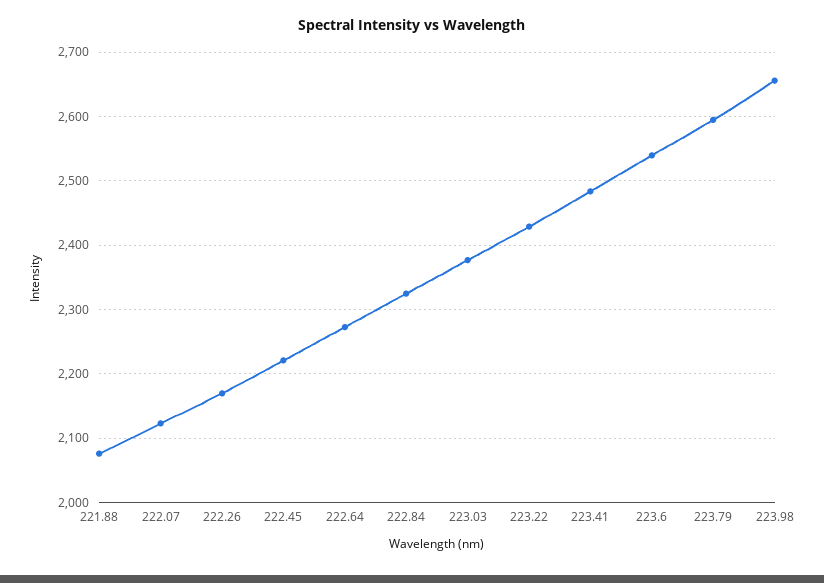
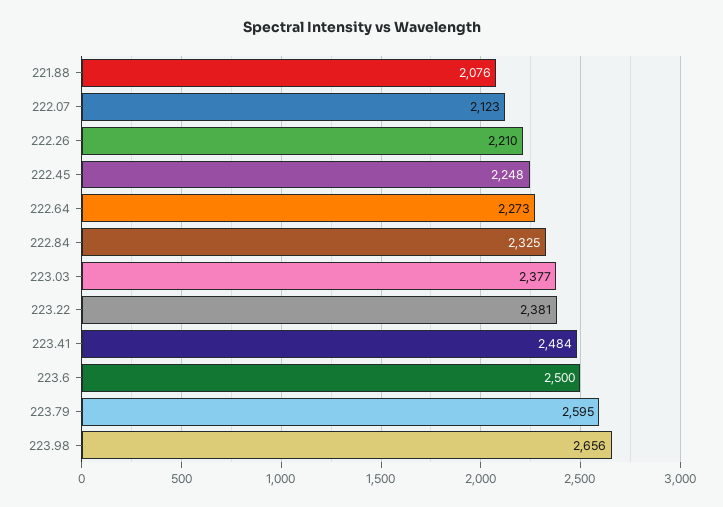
222.26: 2170 -> 2210
222.45: 2220 -> 2248
223.22: 2430 -> 2381
223.6: 2540 -> 2500

